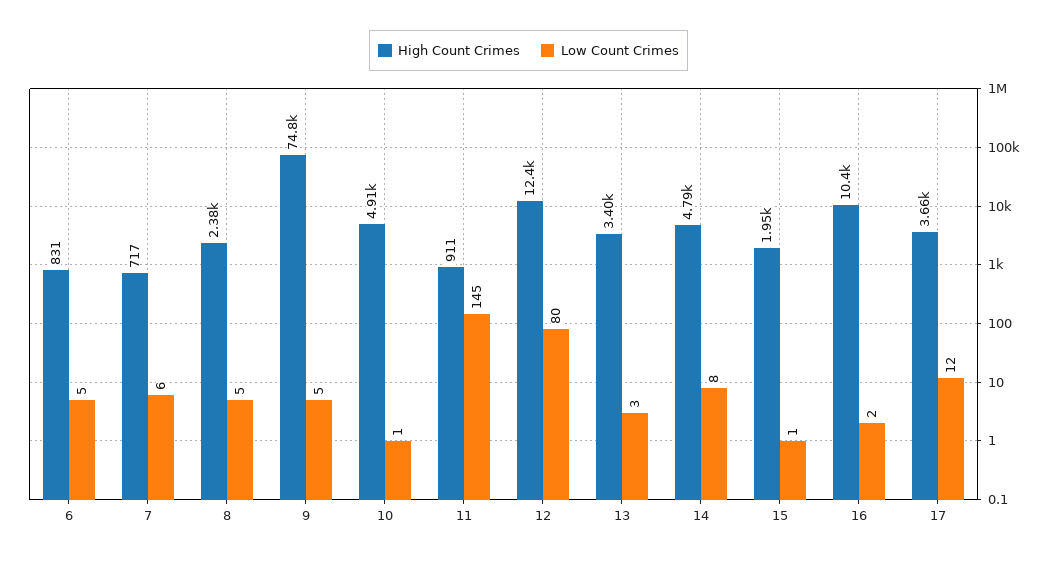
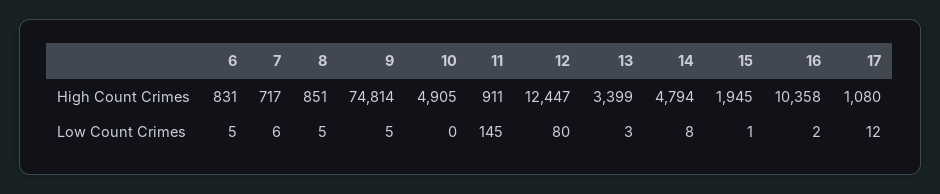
High Count Crimes, 8: 2380 -> 851
Low Count Crimes, 10: 1 -> 0
High Count Crimes, 17: 3660 -> 1080

